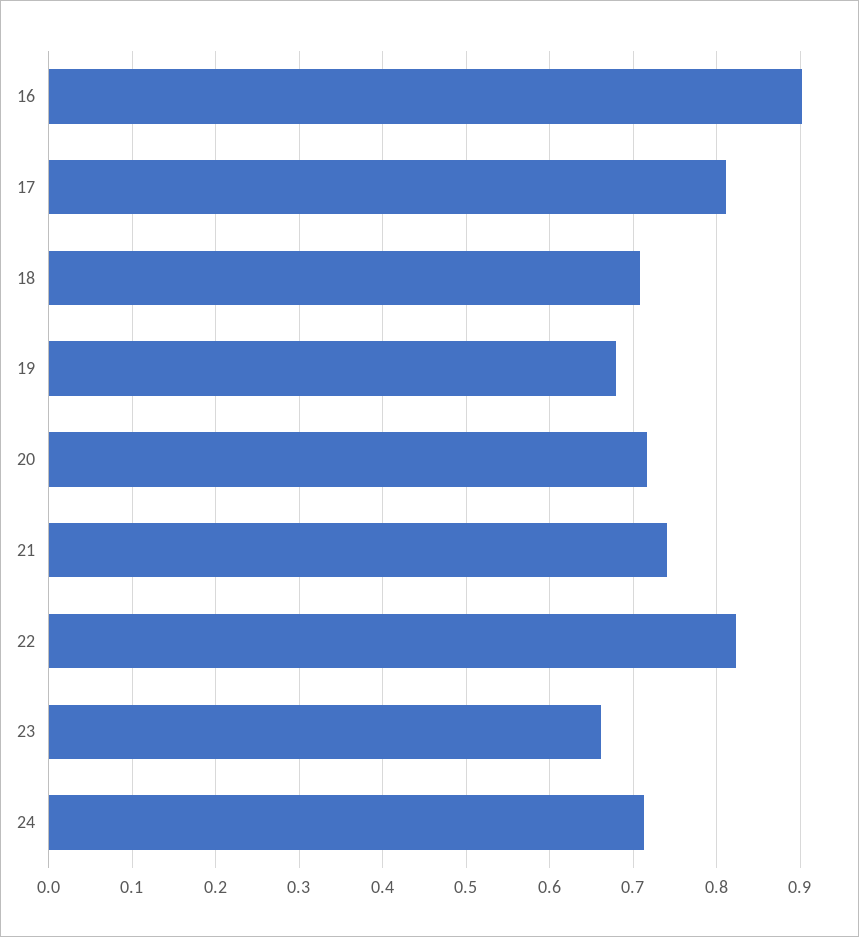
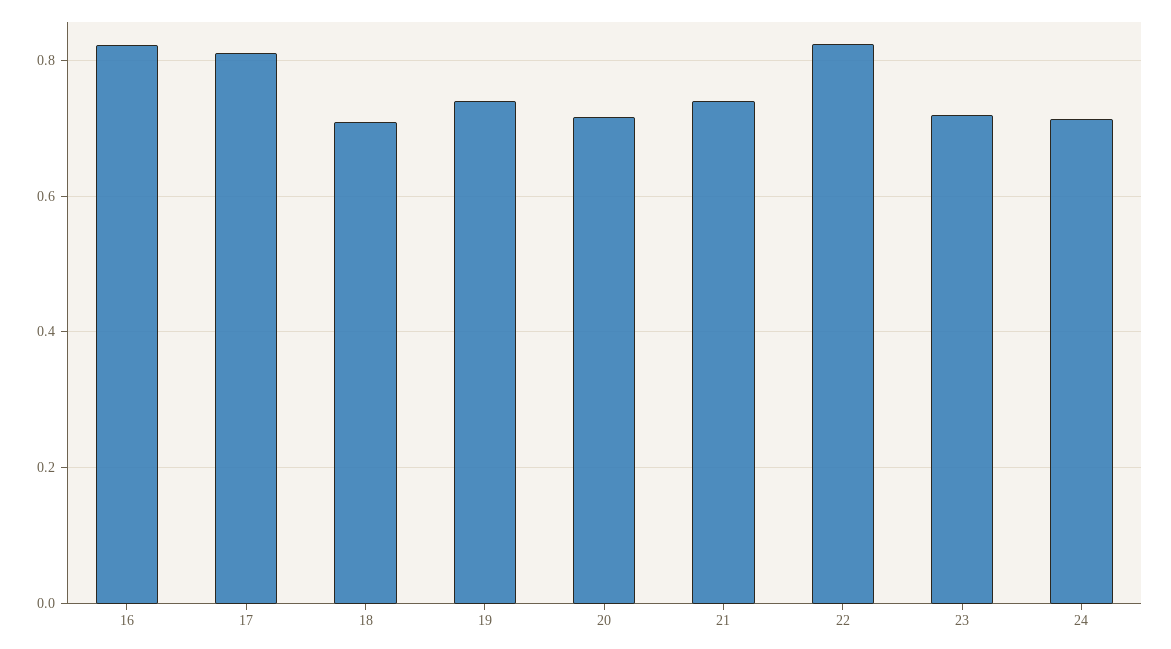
16: 0.9 -> 0.82
19: 0.68 -> 0.74
23: 0.66 -> 0.72

